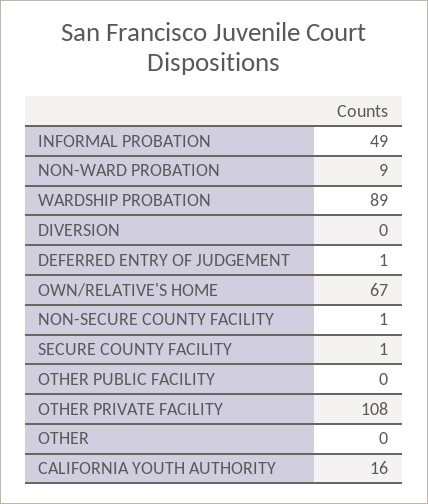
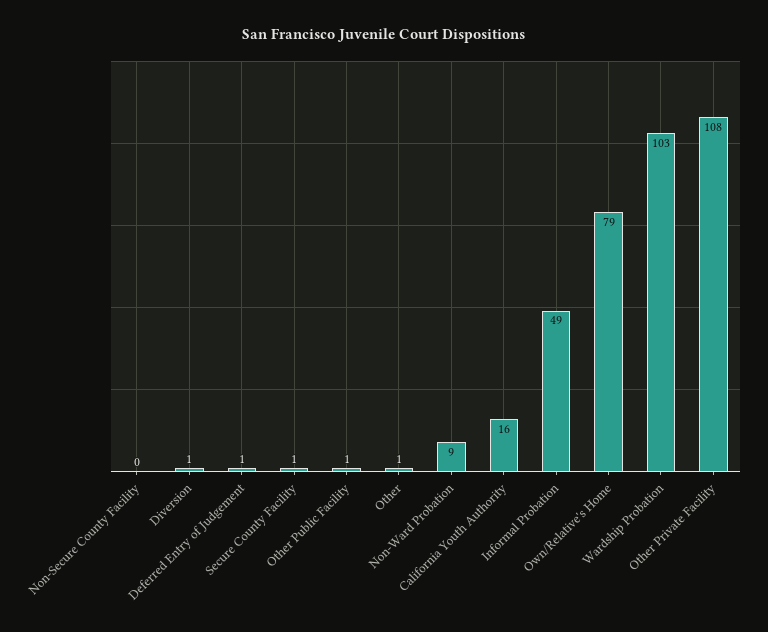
WARDSHIP PROBATION: 89 -> 103
DIVERSION: 0 -> 1
OWN/RELATIVE'S HOME: 67 -> 79
NON-SECURE COUNTY FACILITY: 1 -> 0
OTHER PUBLIC FACILITY: 0 -> 1
OTHER: 0 -> 1

